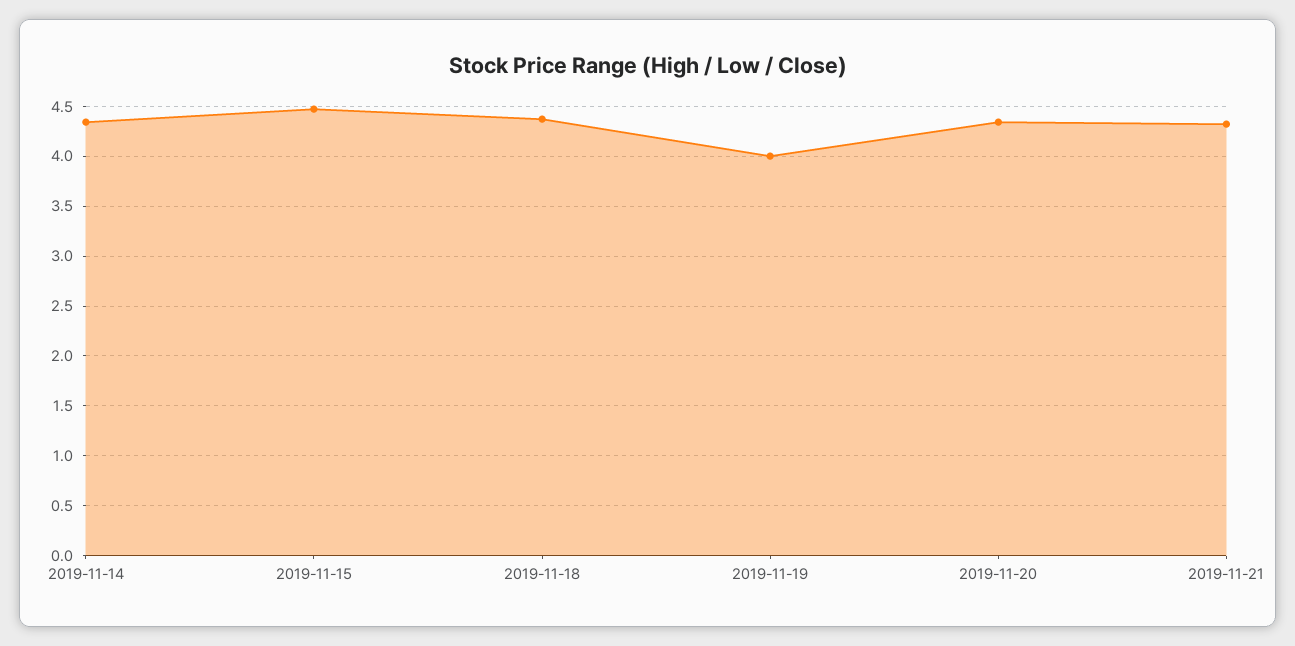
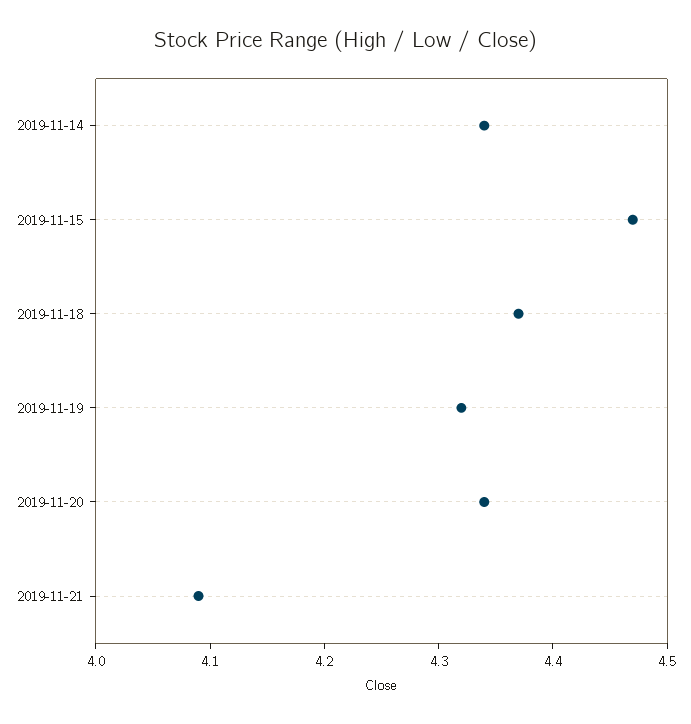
2019-11-19: 4 -> 4.32
2019-11-21: 4.3 -> 4.09

